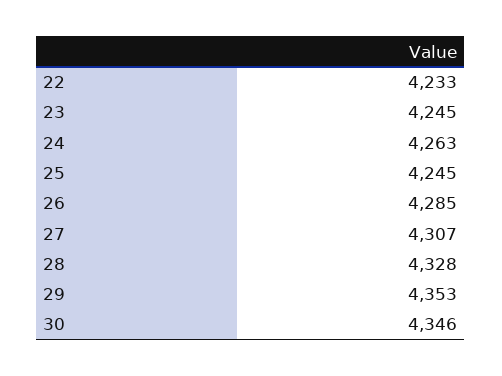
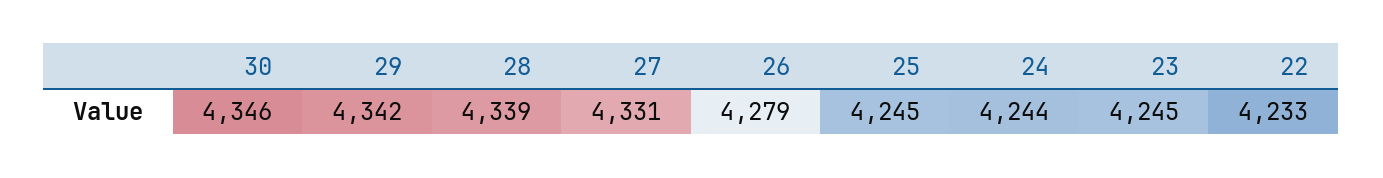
24: 4263 -> 4244
26: 4285 -> 4279
27: 4307 -> 4331
28: 4328 -> 4339
29: 4353 -> 4342

